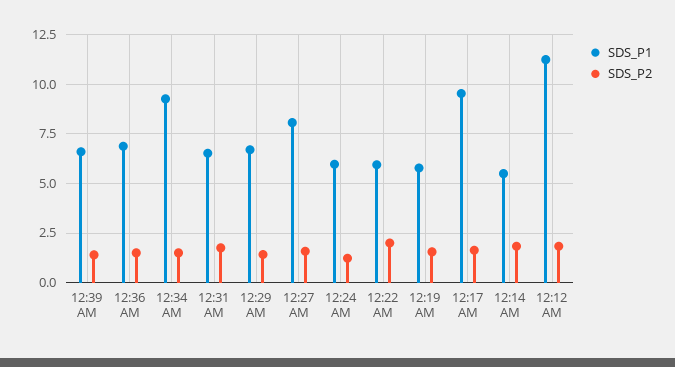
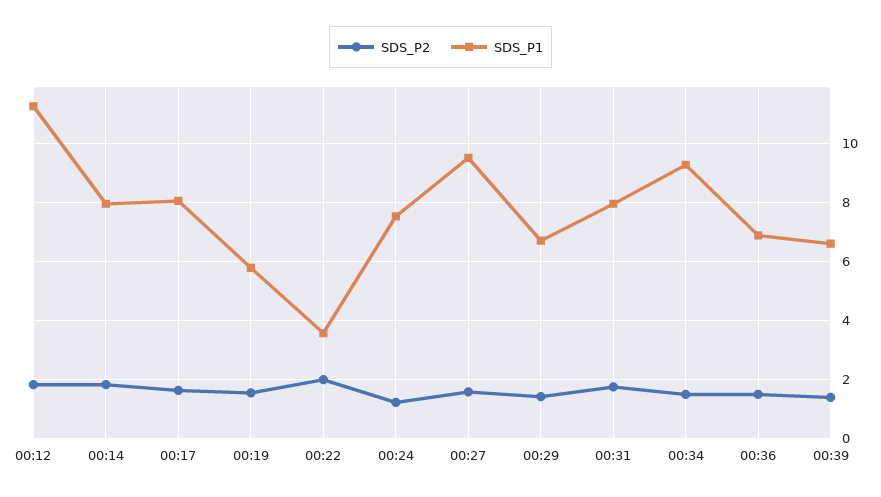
SDS_P1, 12:31 AM: 6.5 -> 8
SDS_P1, 12:27 AM: 8 -> 9.5
SDS_P1, 12:24 AM: 6 -> 7.5
SDS_P1, 12:22 AM: 6 -> 3.5
SDS_P1, 12:17 AM: 9.5 -> 8
SDS_P1, 12:14 AM: 5.5 -> 8

